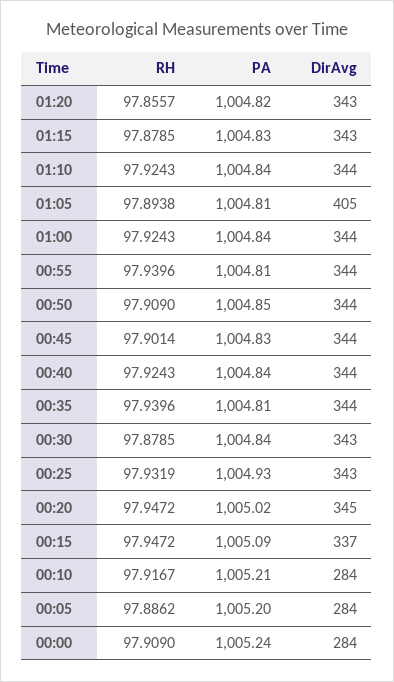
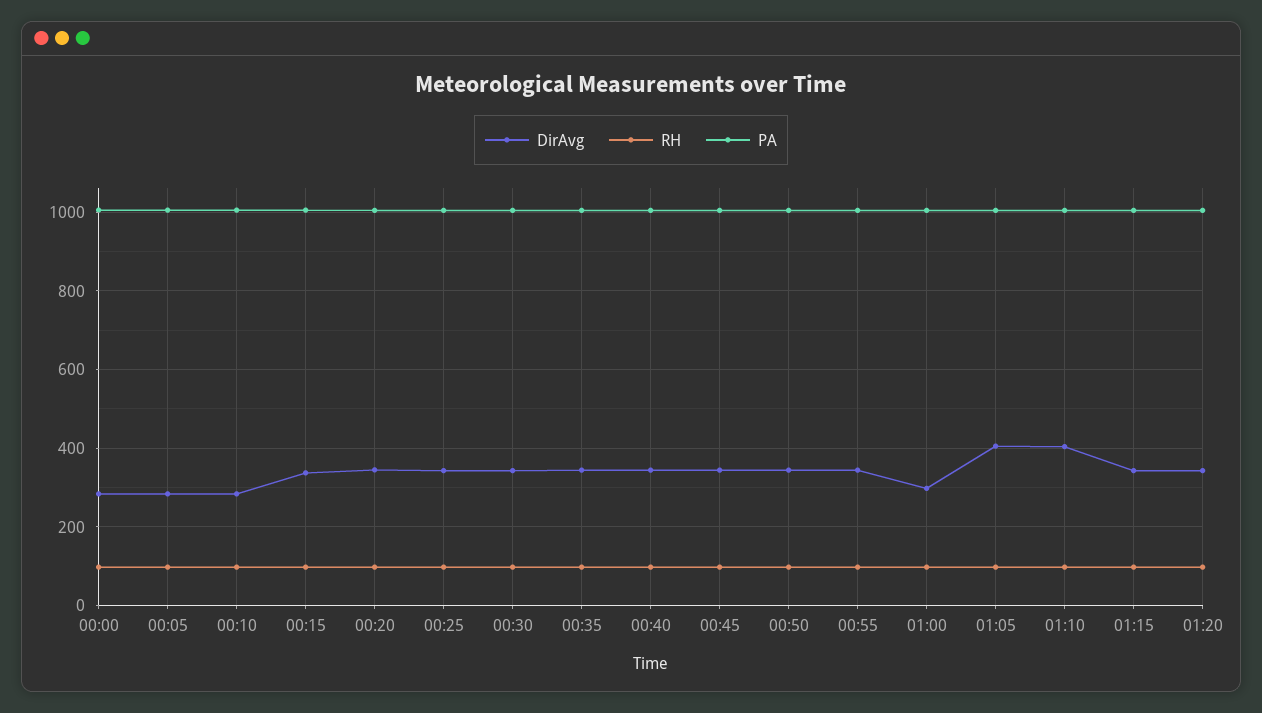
DirAvg, 01:10: 344 -> 400
DirAvg, 01:00: 344 -> 300

